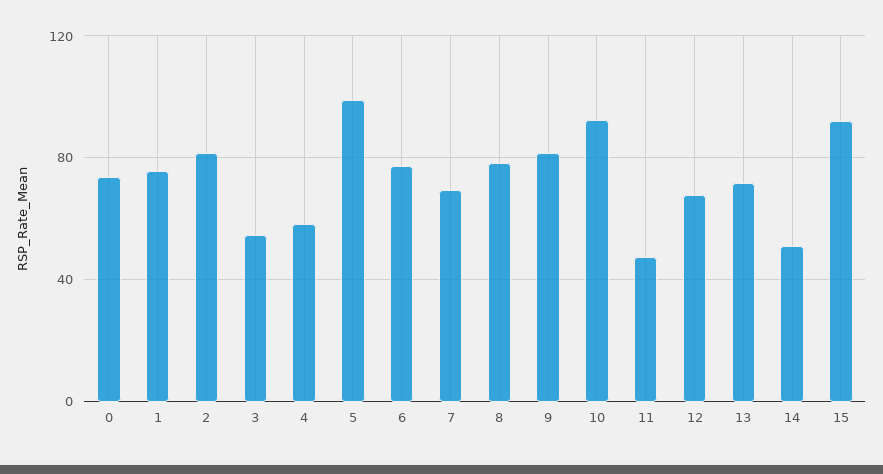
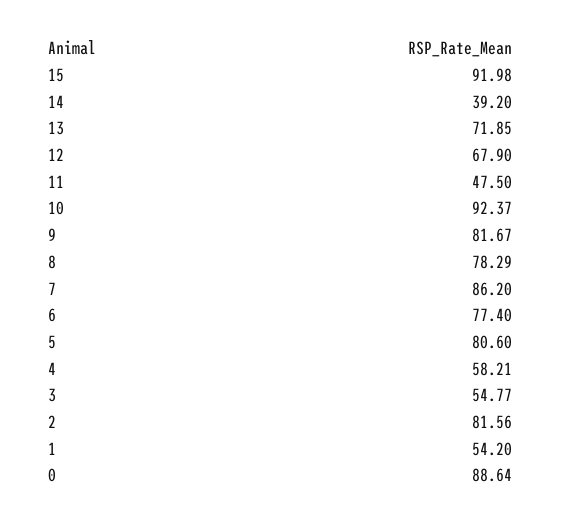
0: 75 -> 88.64
1: 75 -> 54.2
5: 100 -> 80.6
7: 70 -> 86.2
14: 50 -> 39.2

